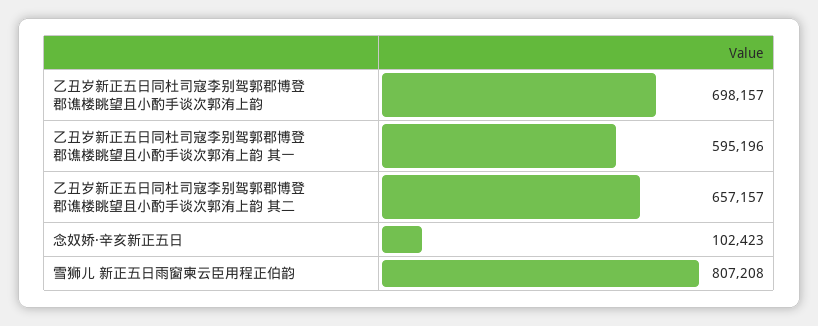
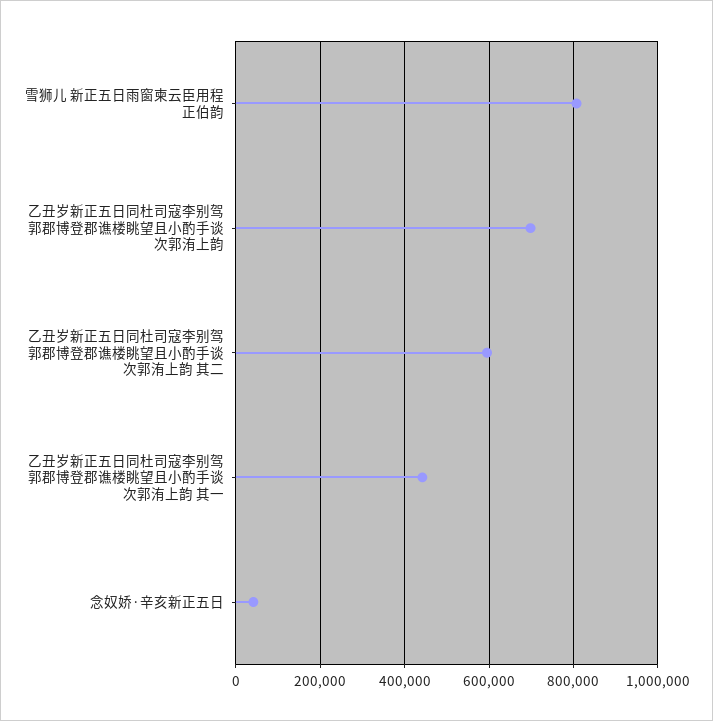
乙丑岁新正五日同杜司寇李别驾郭郡博登郡谯楼眺望且小酌手谈次郭洧上韵 其一: 595196 -> 440000
乙丑岁新正五日同杜司寇李别驾郭郡博登郡谯楼眺望且小酌手谈次郭洧上韵 其二: 657157 -> 600000
念奴娇·辛亥新正五日: 102423 -> 40000

